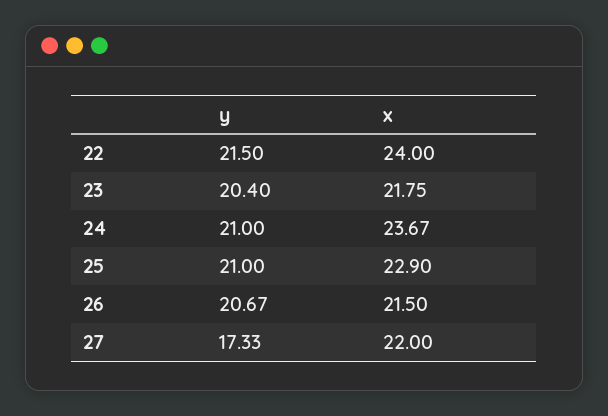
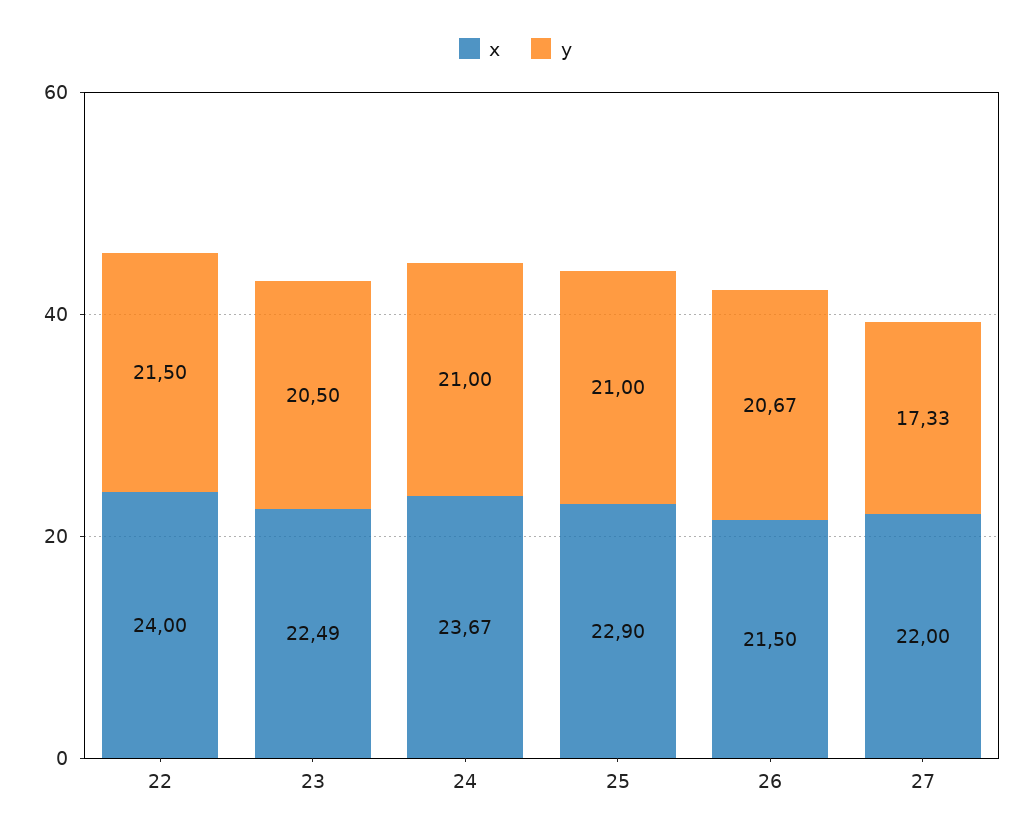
y, 23: 20.4 -> 20.5
x, 23: 21.75 -> 22.49

